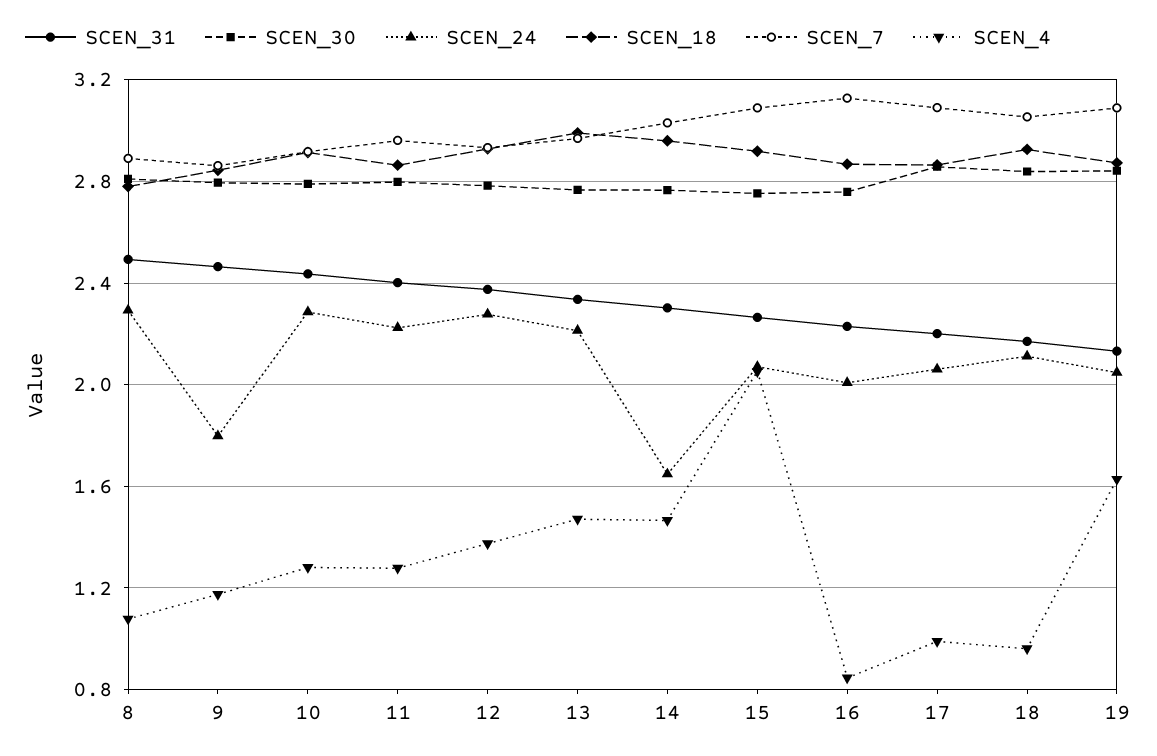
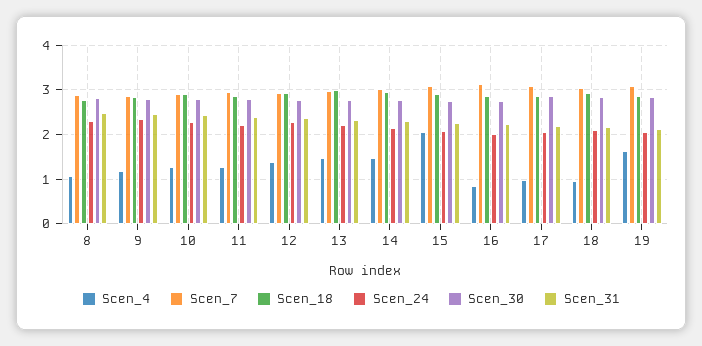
SCEN_24, 9: 1.8 -> 2.4
SCEN_24, 14: 1.65 -> 2.2

